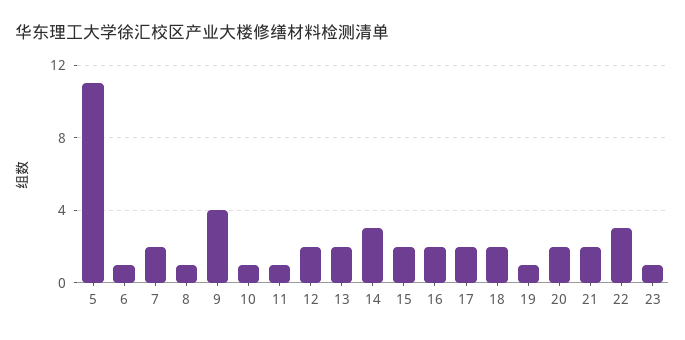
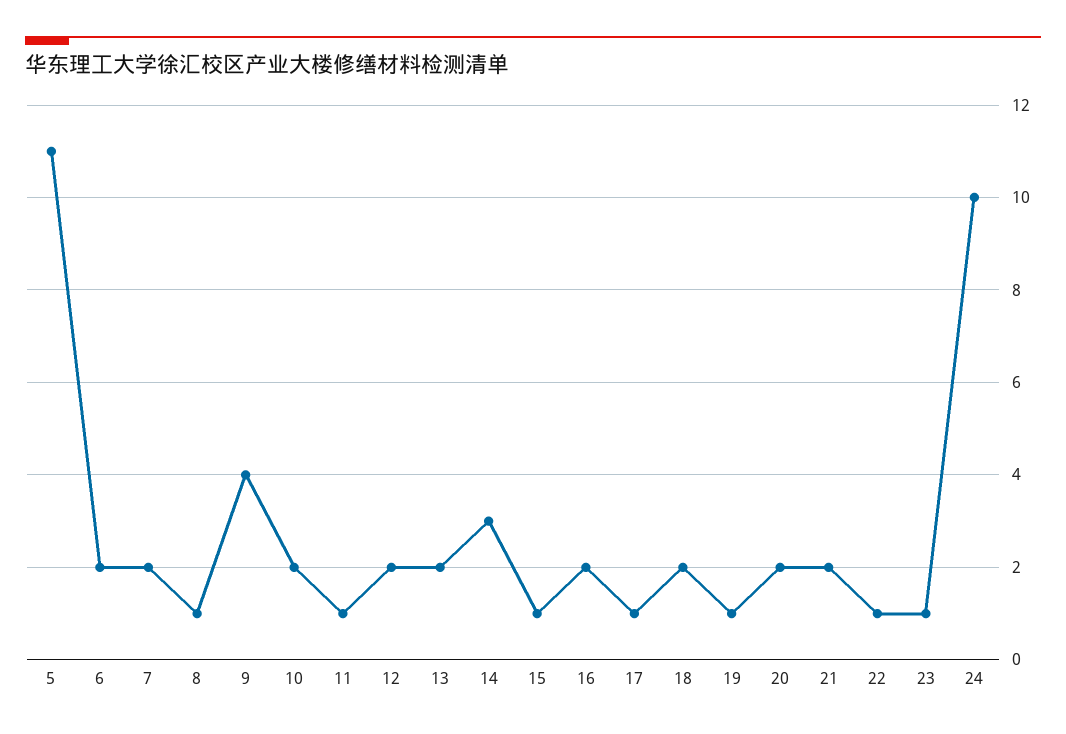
6: 1 -> 2
10: 1 -> 2
15: 2 -> 1
17: 2 -> 1
22: 3 -> 1
24: none -> 10

